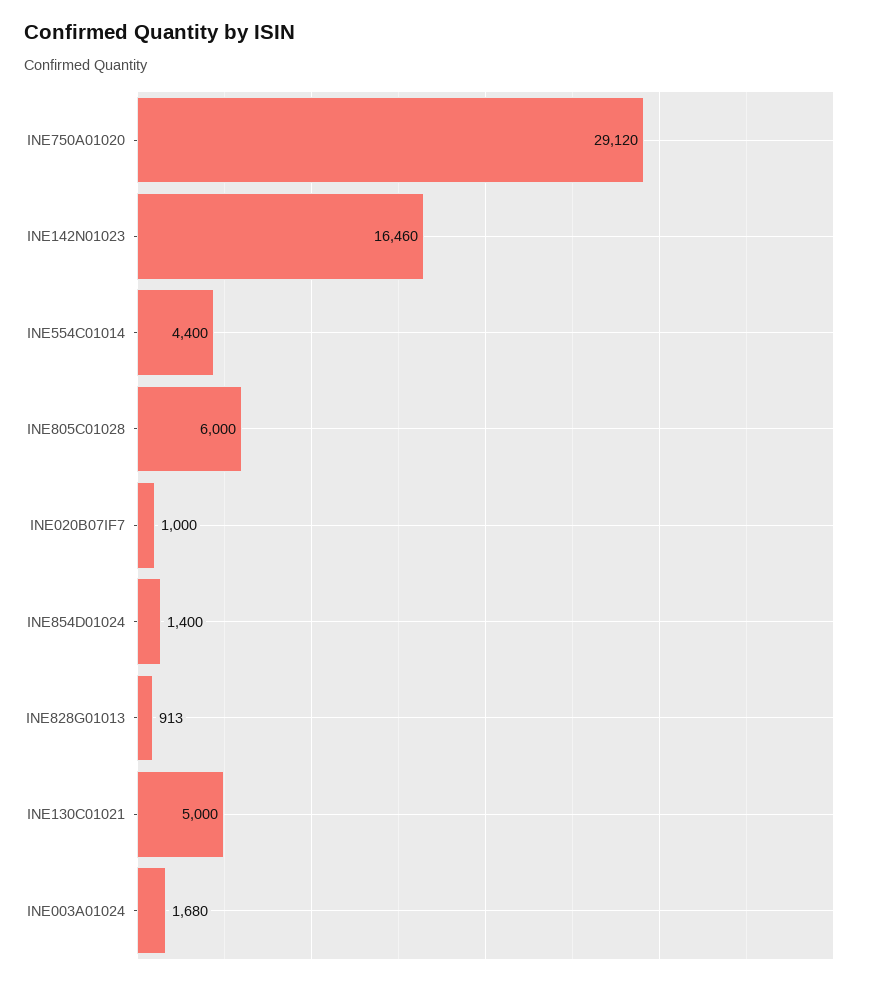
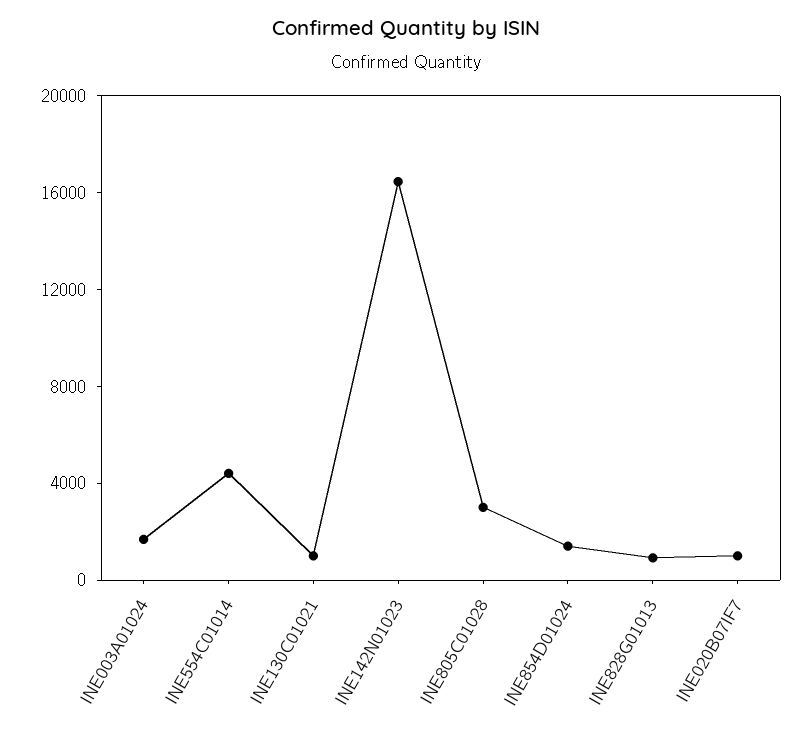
INE750A01020: 29120 -> none
INE805C01028: 6000 -> 3000
INE130C01021: 5000 -> 1000

